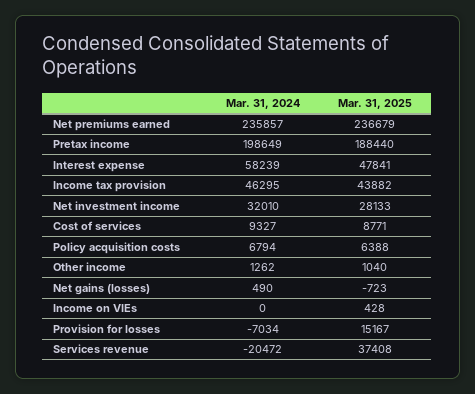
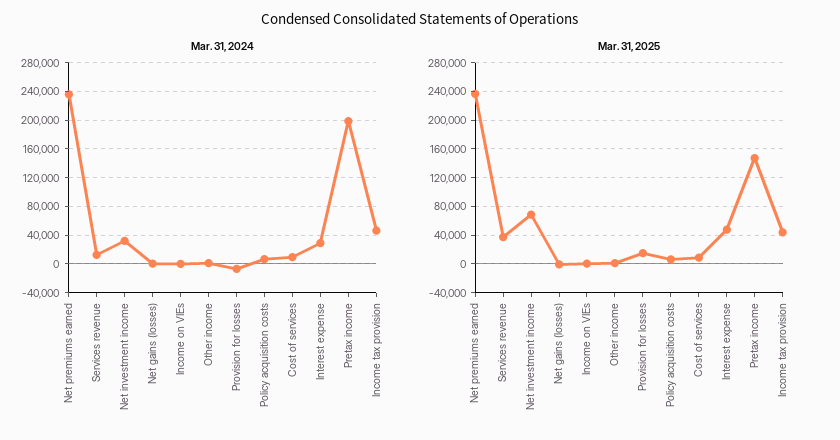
Mar. 31, 2025, Pretax income: 188440 -> 150000
Mar. 31, 2024, Interest expense: 58239 -> 30000
Mar. 31, 2025, Net investment income: 28133 -> 70000
Mar. 31, 2024, Services revenue: -20472 -> 10000

